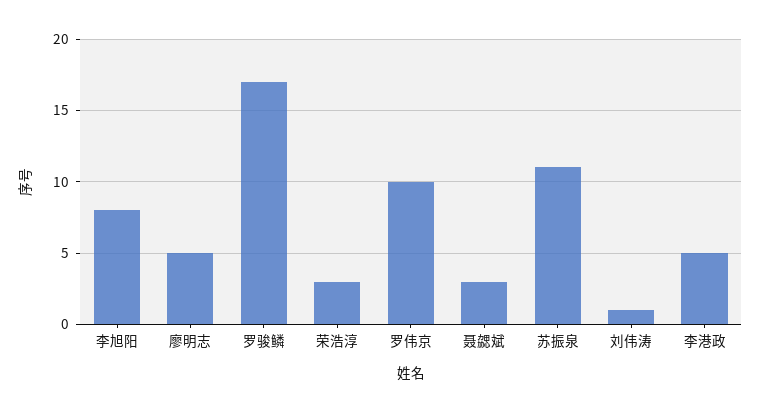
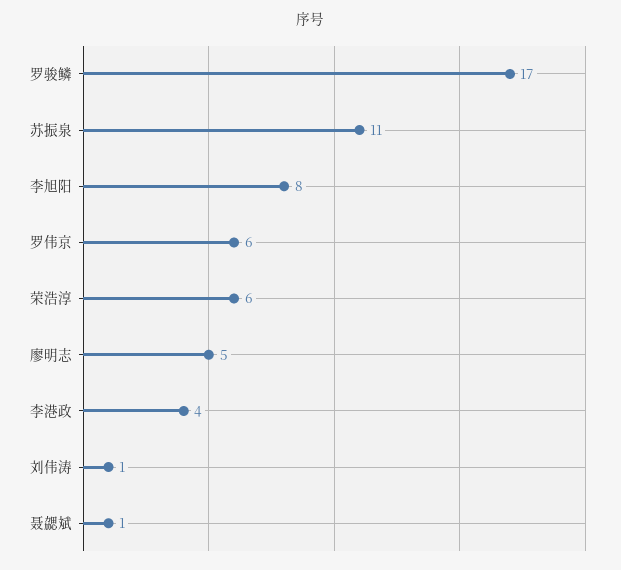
荣浩淳: 3 -> 6
罗伟京: 10 -> 6
聂勰斌: 3 -> 1
李港政: 5 -> 4

